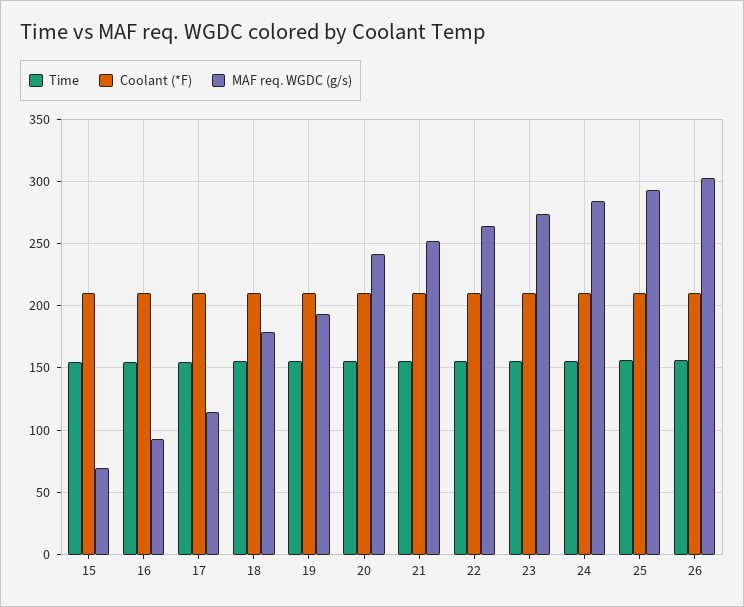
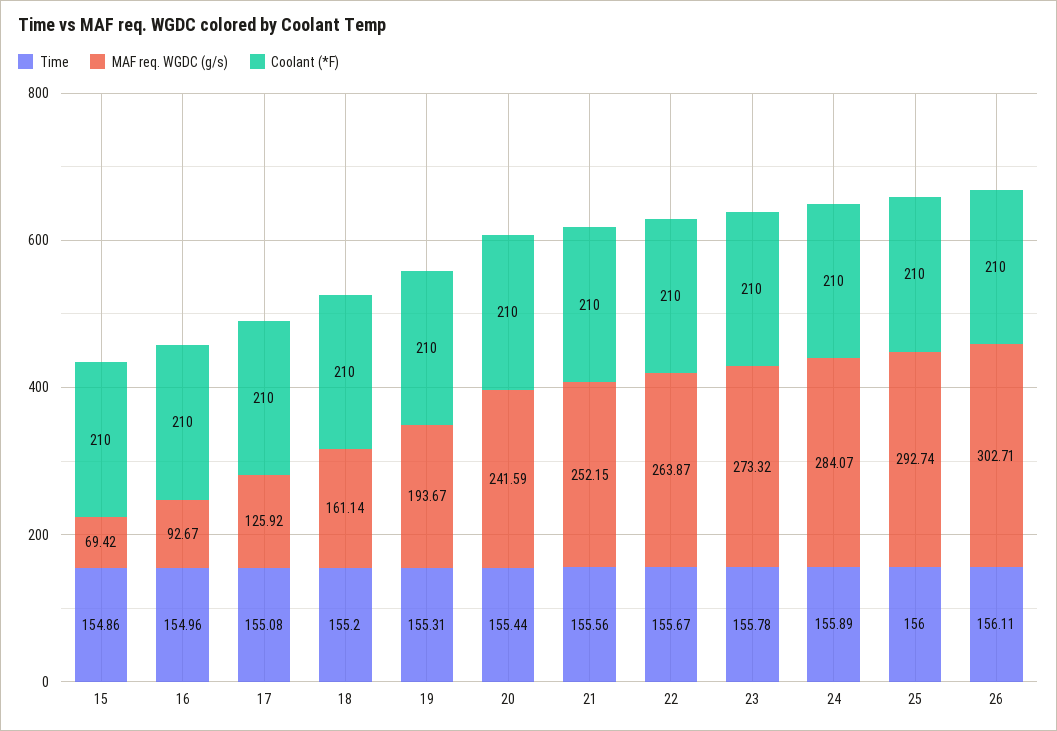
MAF req. WGDC (g/s), 17: 115 -> 125.92
MAF req. WGDC (g/s), 18: 180 -> 161.14

